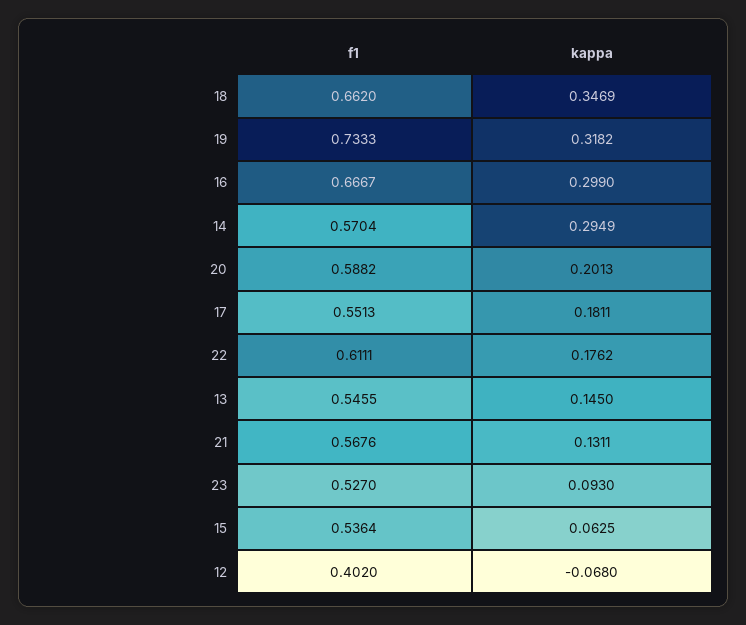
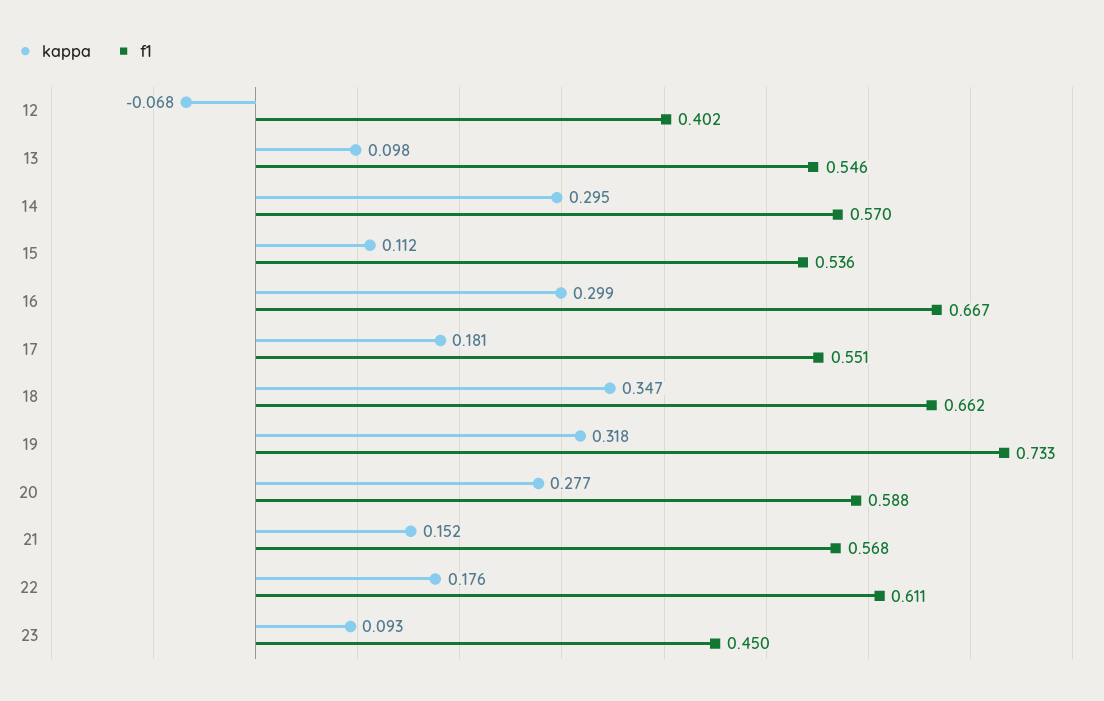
kappa, 20: 0.2013 -> 0.277
kappa, 13: 0.145 -> 0.098
kappa, 21: 0.1311 -> 0.152
f1, 23: 0.527 -> 0.45
kappa, 15: 0.0625 -> 0.112

